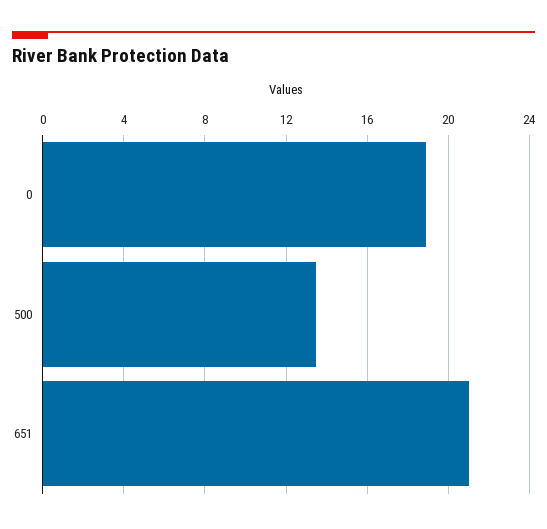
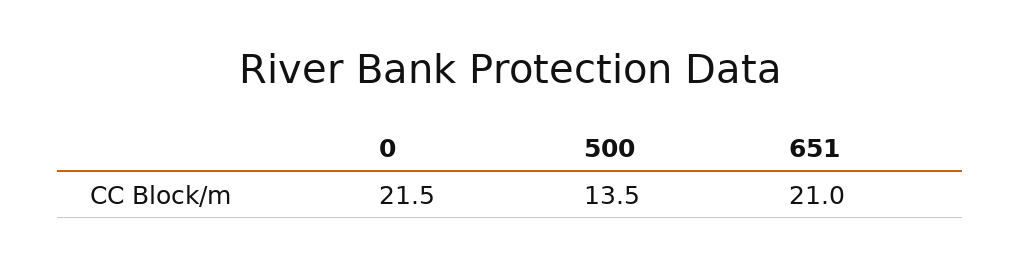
0: 19 -> 21.5

